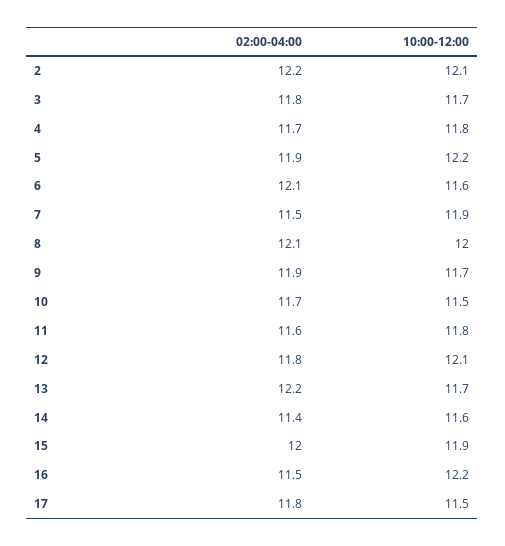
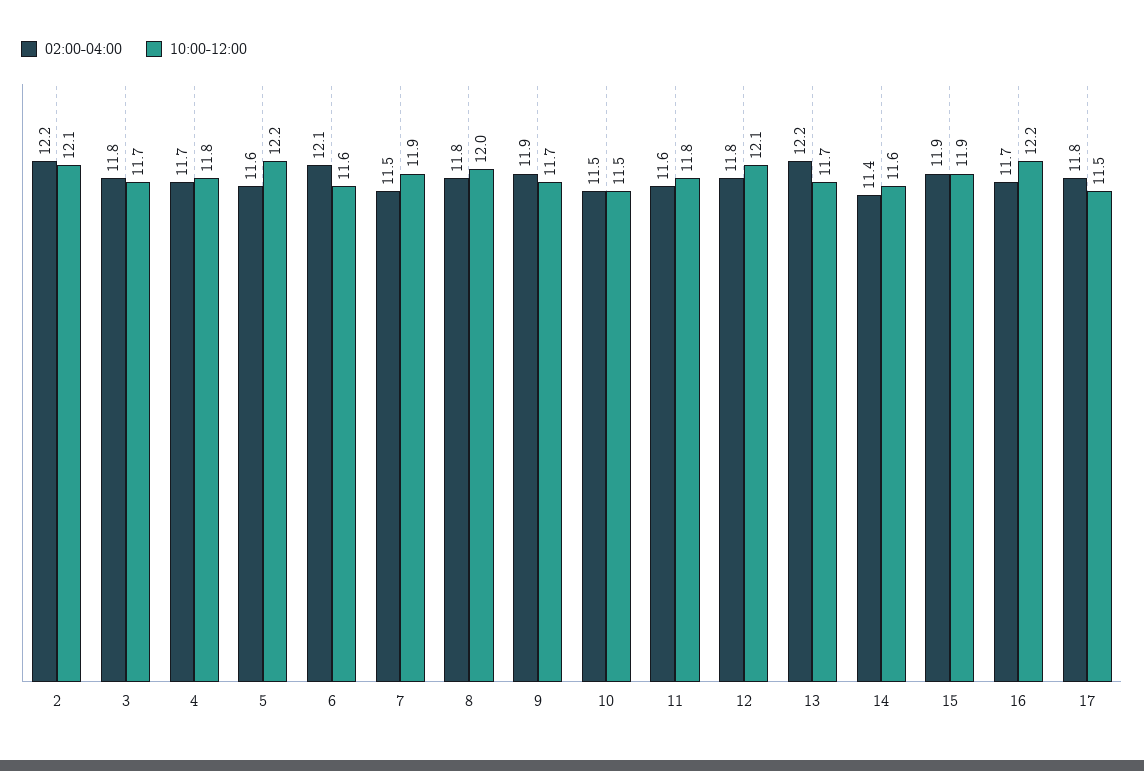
02:00-04:00, 5: 11.9 -> 11.6
02:00-04:00, 8: 12.1 -> 11.8
02:00-04:00, 10: 11.7 -> 11.5
02:00-04:00, 15: 12 -> 11.9
02:00-04:00, 16: 11.5 -> 11.7

